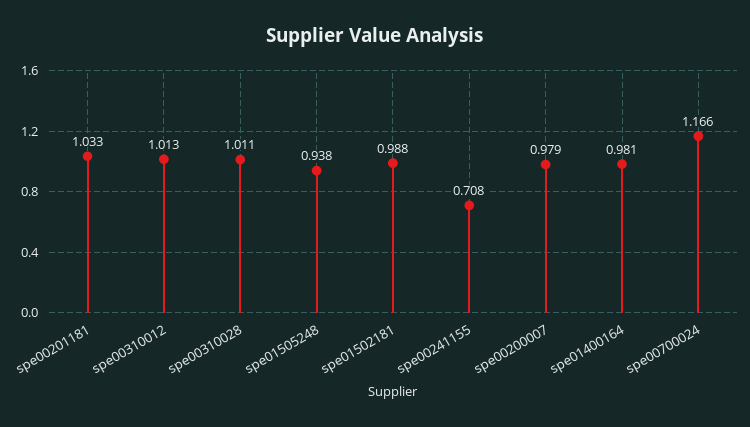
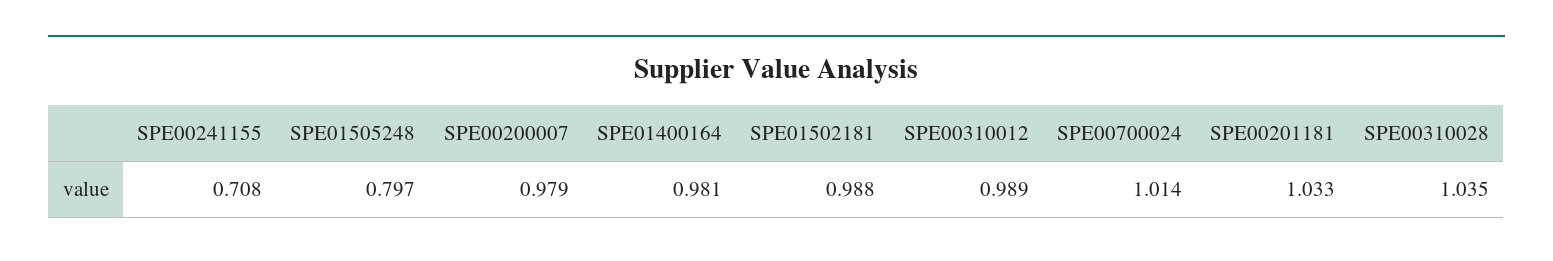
spe00310012: 1.013 -> 0.989
spe00310028: 1.011 -> 1.035
spe01505248: 0.938 -> 0.797
spe00700024: 1.166 -> 1.014

